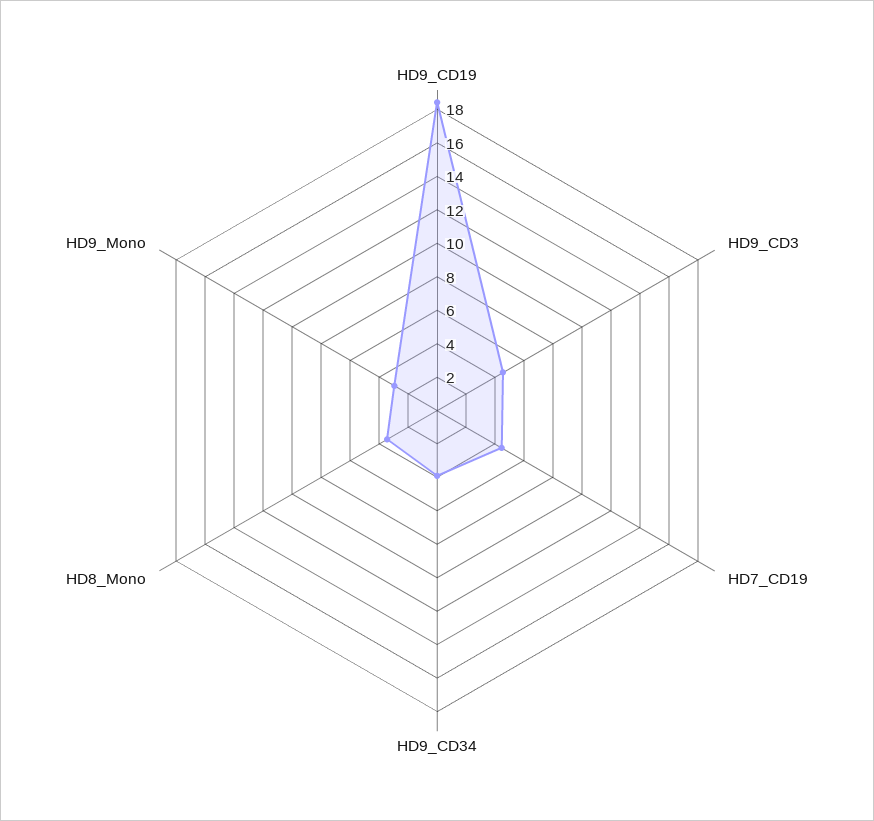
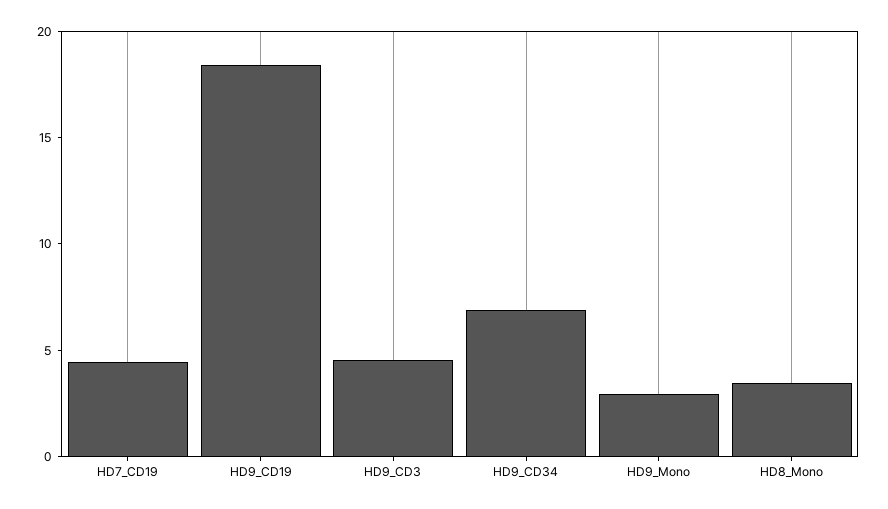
HD9_CD34: 4 -> 7

